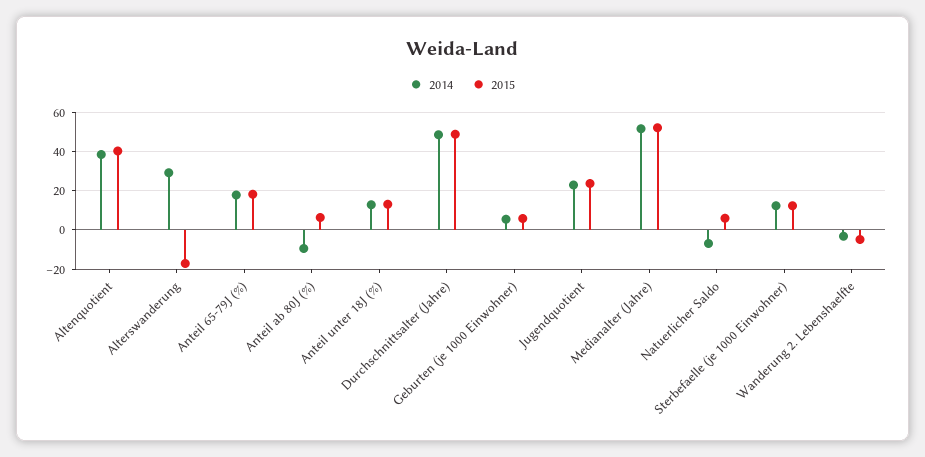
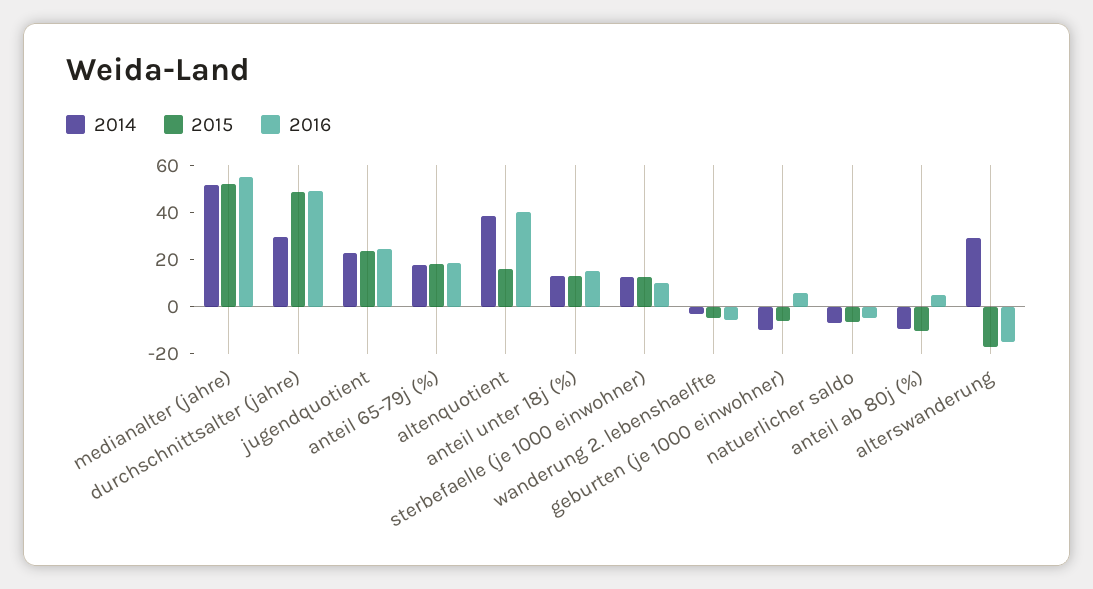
2015, Altenquotient: 40 -> 15
2015, Anteil ab 80J (%): 5 -> -10
2014, Durchschnittsalter (Jahre): 50 -> 30
2014, Geburten (je 1000 Einwohner): 5 -> -10
2015, Geburten (je 1000 Einwohner): 5 -> -5
2015, Natuerlicher Saldo: 5 -> -5
2016, Medianalter (Jahre): none -> 55
2016, Durchschnittsalter (Jahre): none -> 50
2016, Jugendquotient: none -> 25
2016, Anteil 65-79J (%): none -> 20
2016, Altenquotient: none -> 40
2016, Anteil unter 18J (%): none -> 15
2016, Sterbefaelle (je 1000 Einwohner): none -> 10
2016, Wanderung 2. Lebenshaelfte: none -> -5
2016, Geburten (je 1000 Einwohner): none -> 5
2016, Natuerlicher Saldo: none -> -5
2016, Anteil ab 80J (%): none -> 5
2016, Alterswanderung: none -> -15

